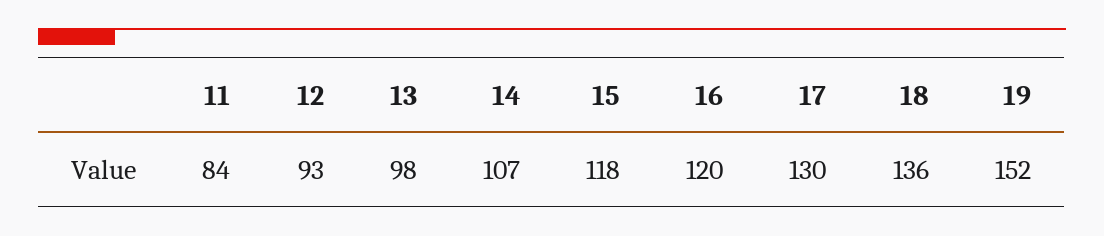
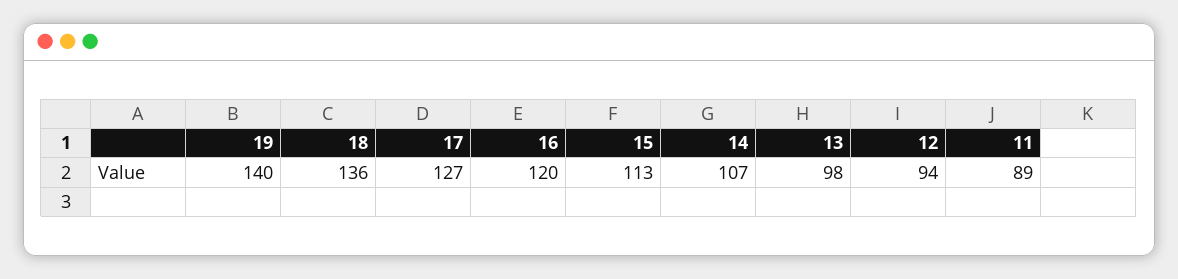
11: 84 -> 89
12: 93 -> 94
15: 118 -> 113
17: 130 -> 127
19: 152 -> 140

